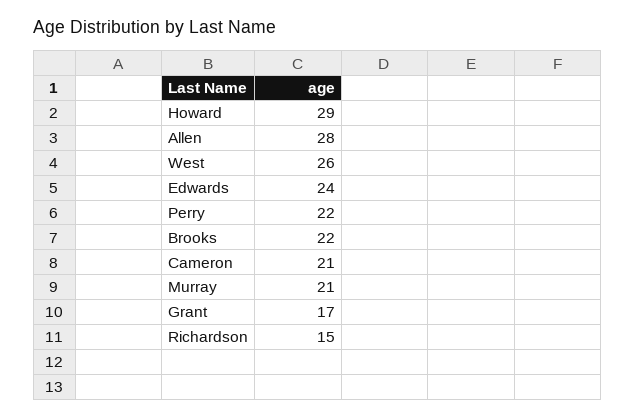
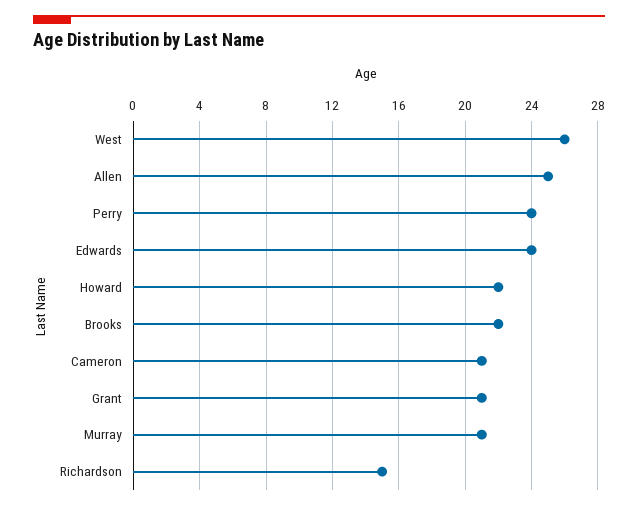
Howard: 29 -> 22
Allen: 28 -> 25
Perry: 22 -> 24
Grant: 17 -> 21

